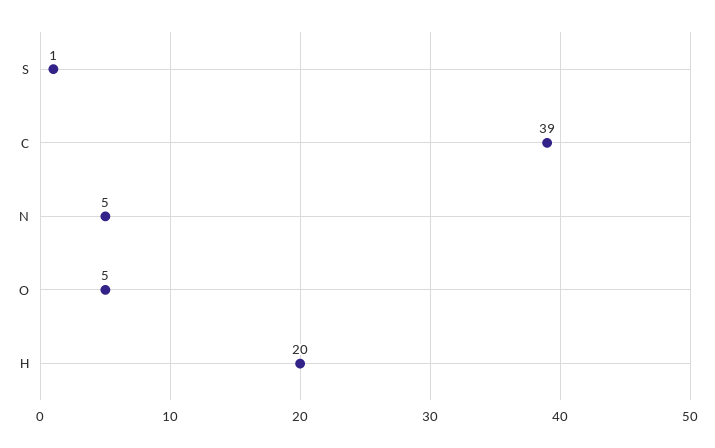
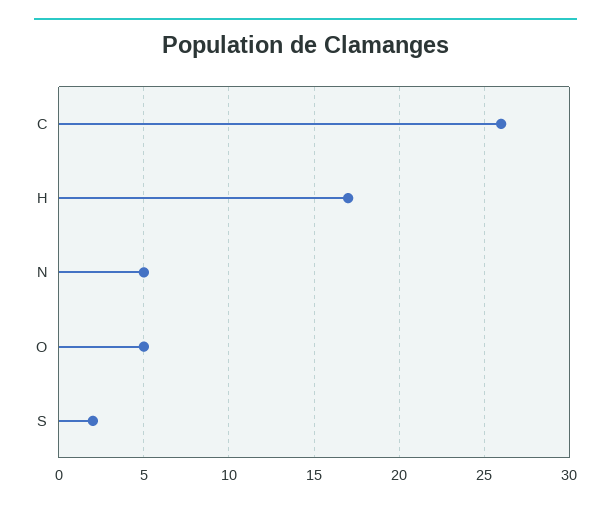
S: 1 -> 2
C: 39 -> 26
H: 20 -> 17

